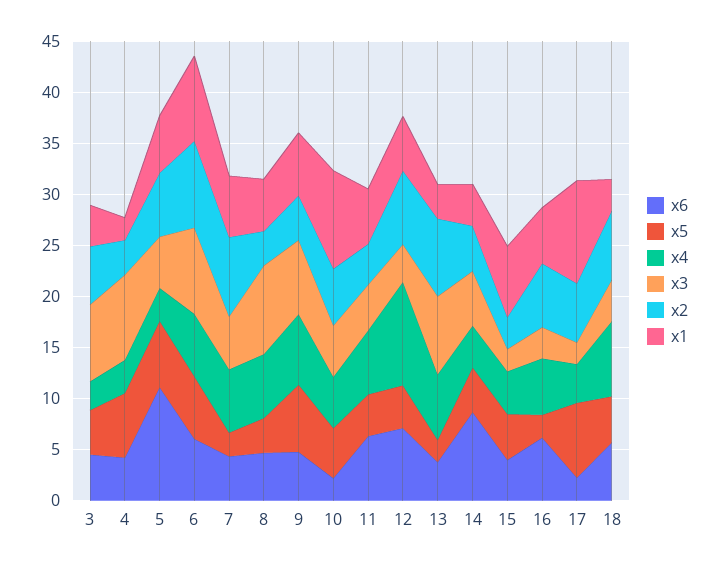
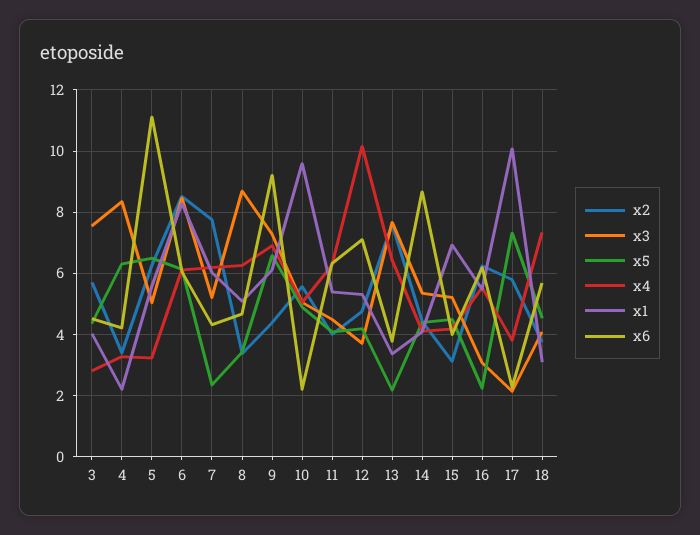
x6, 9: 5 -> 9.2
x2, 12: 7 -> 4.8
x3, 15: 2 -> 5.2
x2, 18: 7 -> 3.8

